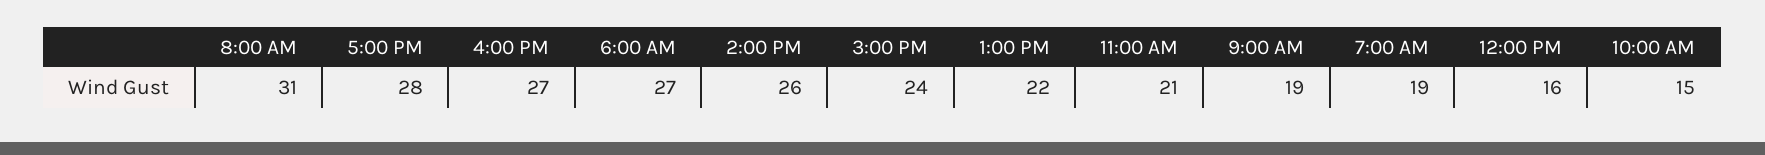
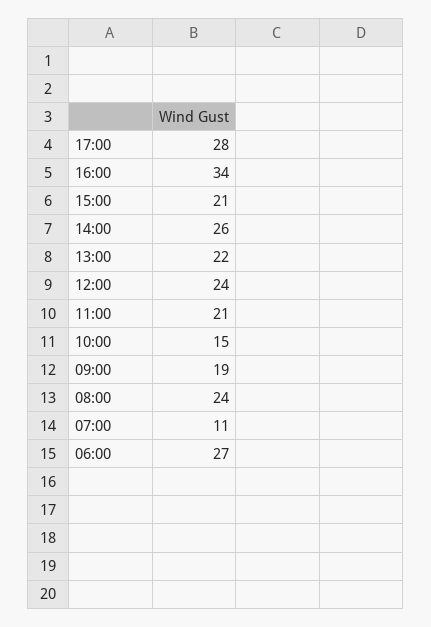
8:00 AM: 31 -> 24
4:00 PM: 27 -> 34
3:00 PM: 24 -> 21
7:00 AM: 19 -> 11
12:00 PM: 16 -> 24

